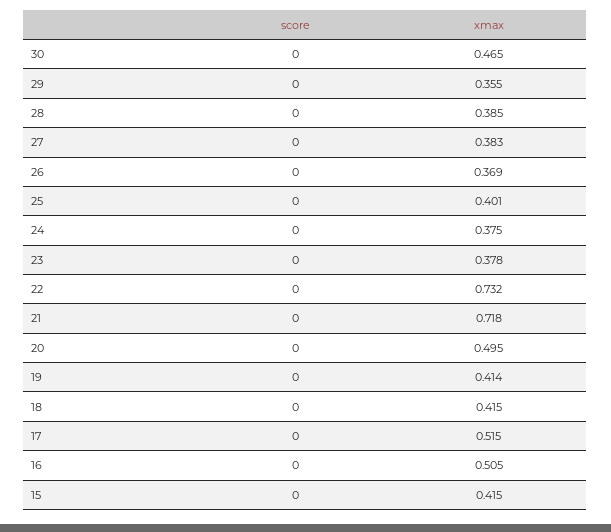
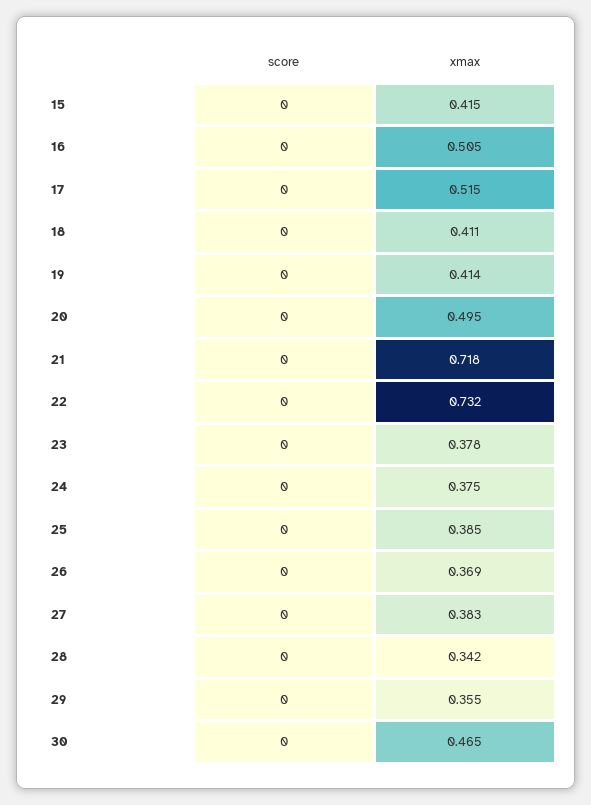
xmax, 28: 0.385 -> 0.342
xmax, 25: 0.401 -> 0.385
xmax, 18: 0.415 -> 0.411

